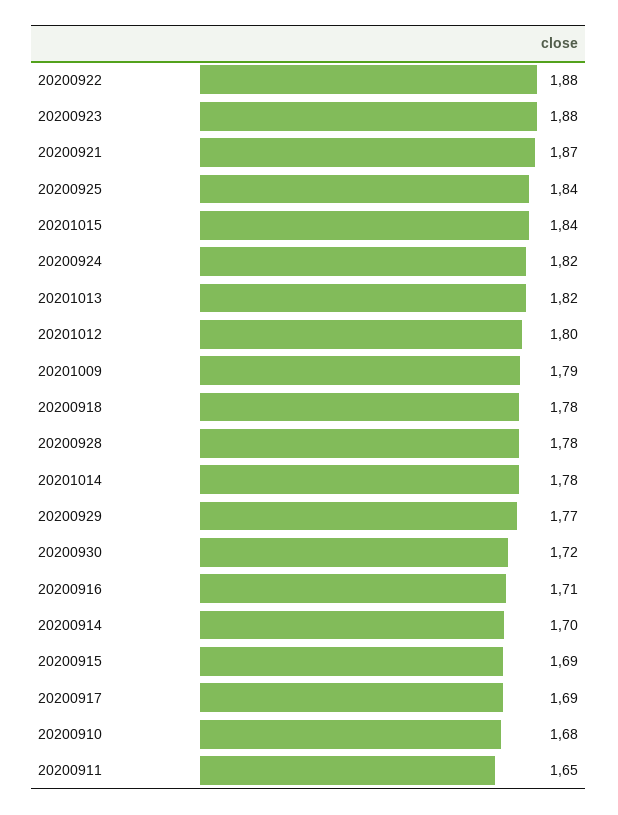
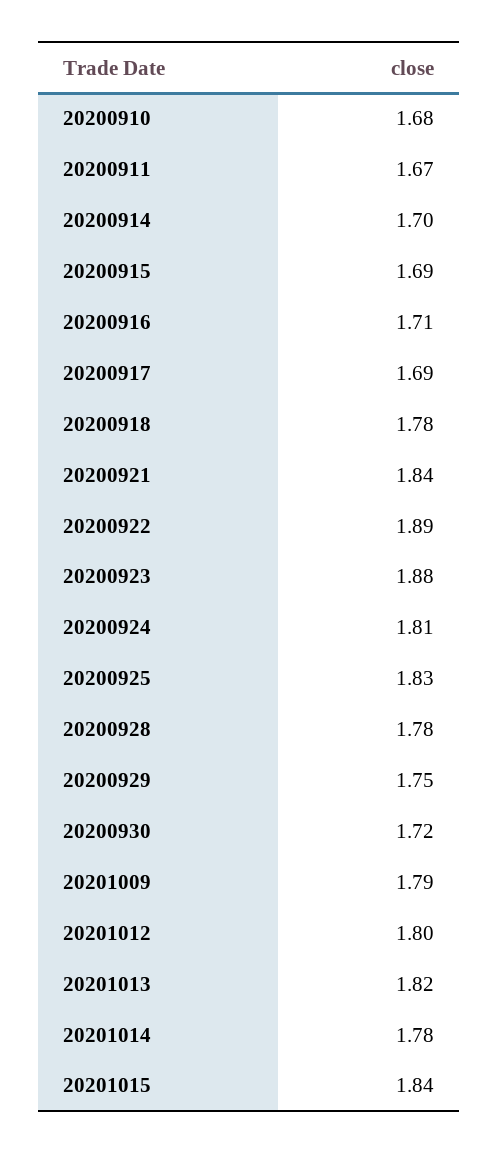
20200922: 1.88 -> 1.89
20200921: 1.87 -> 1.84
20200925: 1.84 -> 1.83
20200924: 1.82 -> 1.81
20200929: 1.77 -> 1.75
20200911: 1.65 -> 1.67

